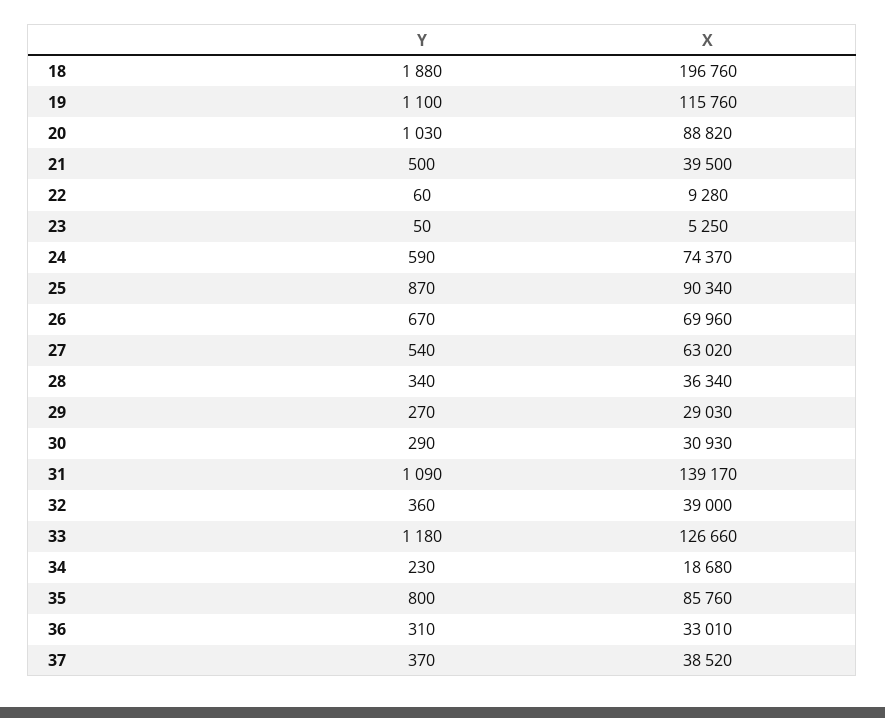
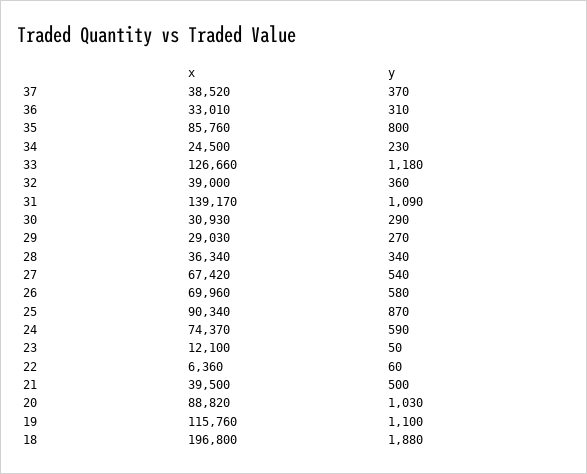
X, 18: 196760 -> 196800
X, 22: 9280 -> 6360
X, 23: 5250 -> 12100
Y, 26: 670 -> 580
X, 27: 63020 -> 67420
X, 34: 18680 -> 24500

